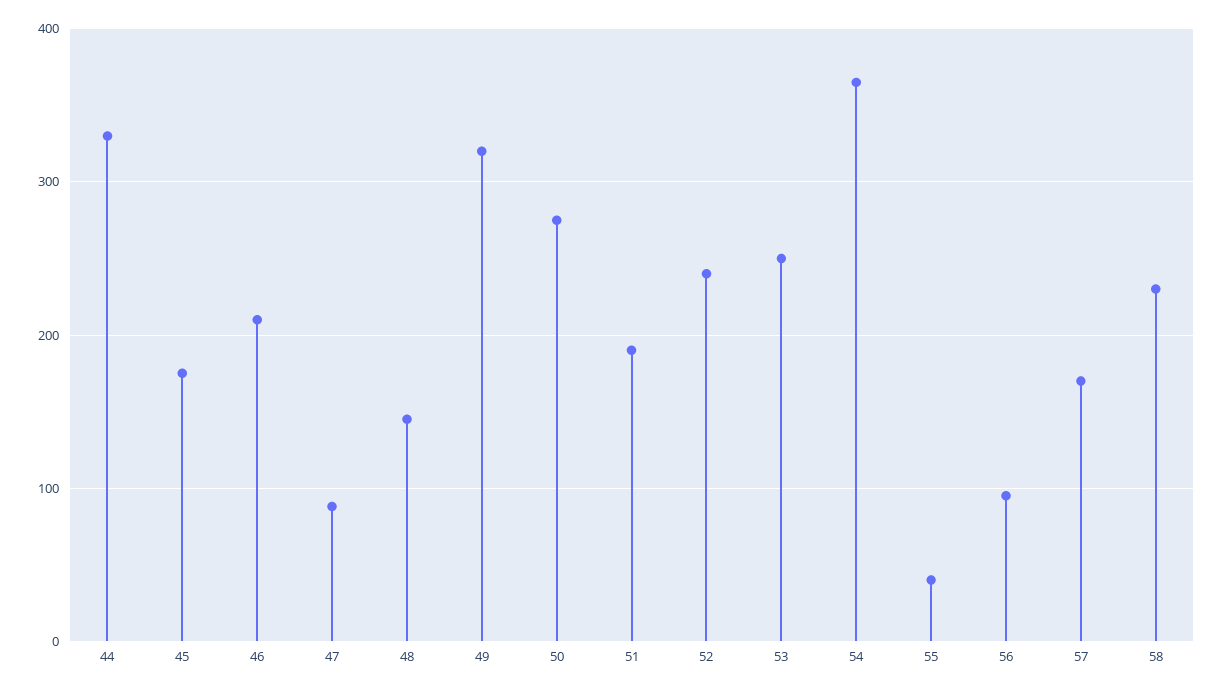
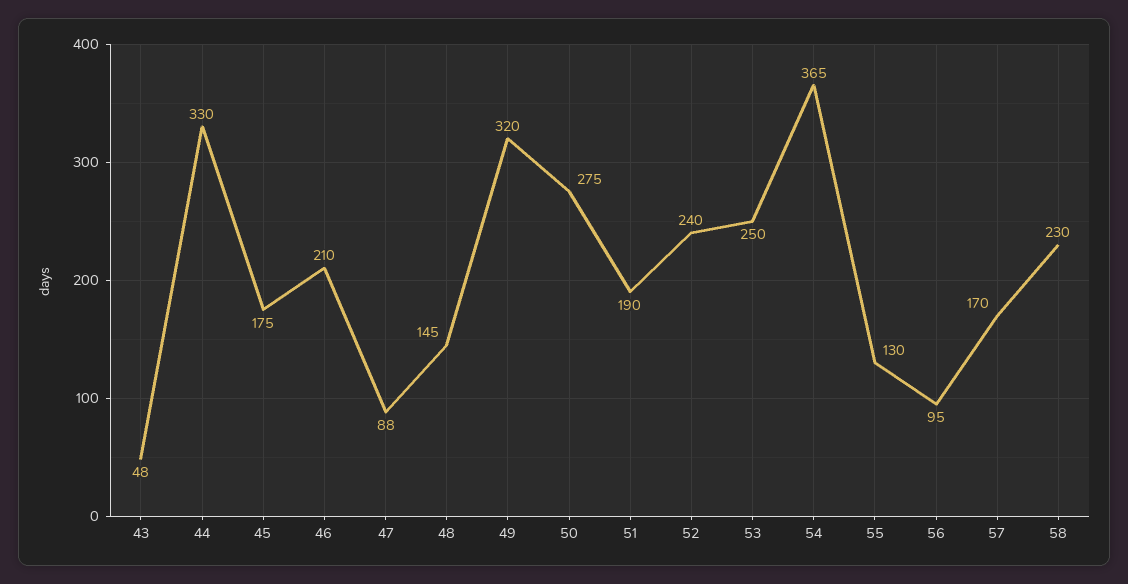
55: 40 -> 130
43: none -> 48

